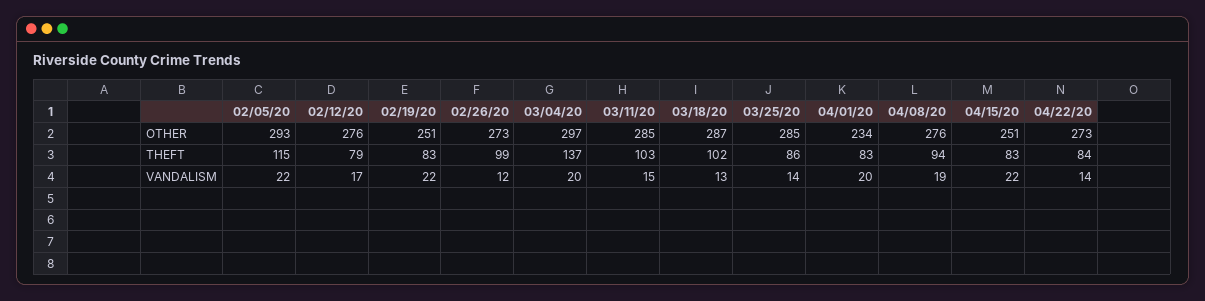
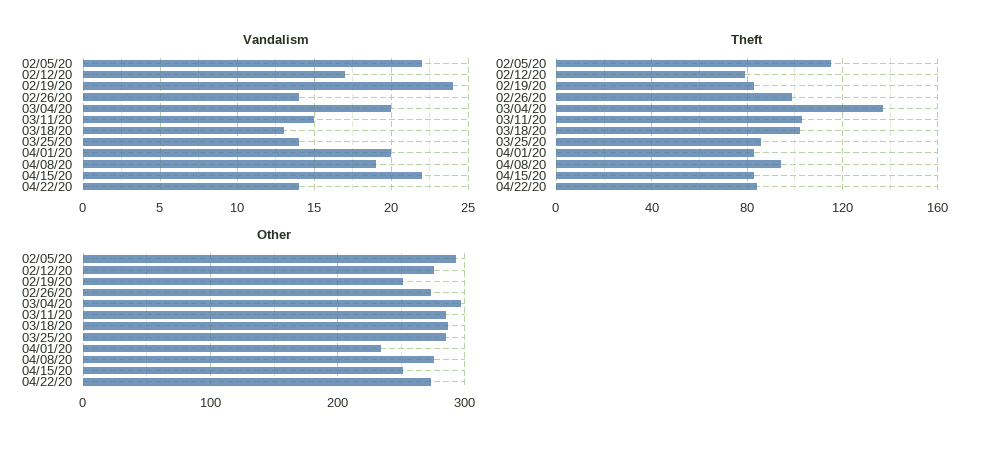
VANDALISM, 02/19/20: 22 -> 24
VANDALISM, 02/26/20: 12 -> 14

